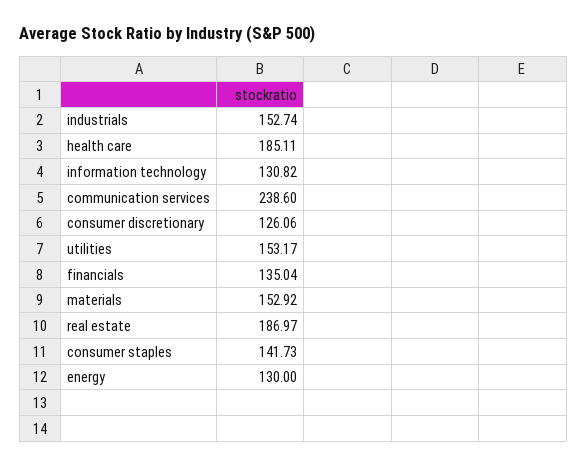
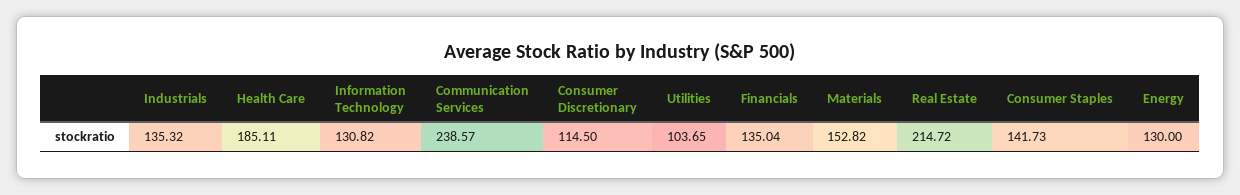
industrials: 152.74 -> 135.32
communication services: 238.6 -> 238.57
consumer discretionary: 126.06 -> 114.5
utilities: 153.17 -> 103.65
materials: 152.92 -> 152.82
real estate: 186.97 -> 214.72

